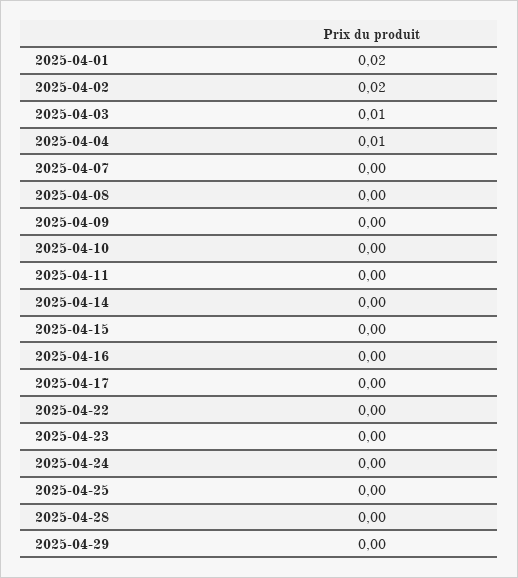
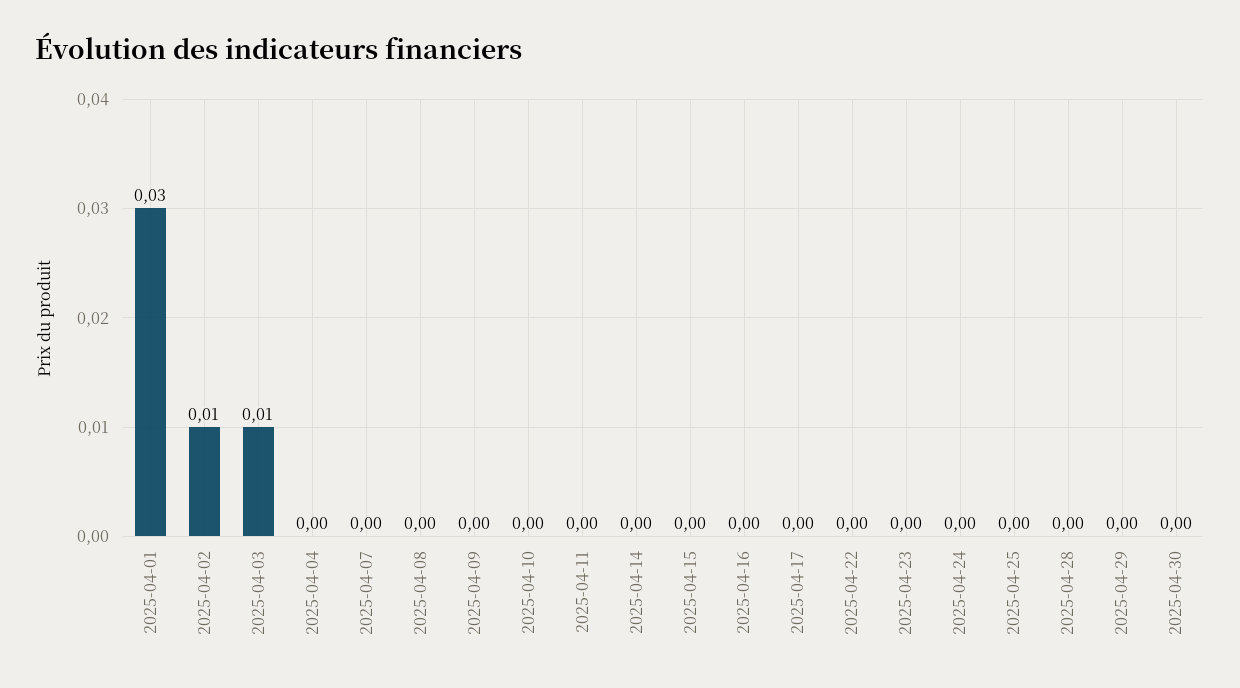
2025-04-01: 0.02 -> 0.03
2025-04-02: 0.02 -> 0.01
2025-04-04: 0.01 -> 0
2025-04-30: none -> 0

